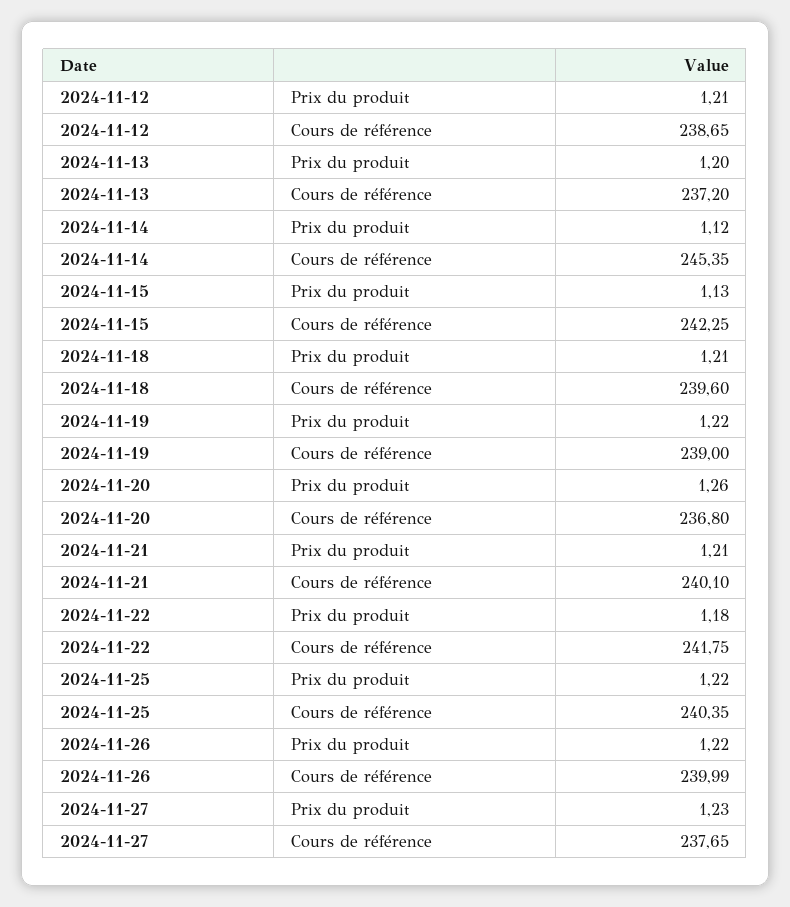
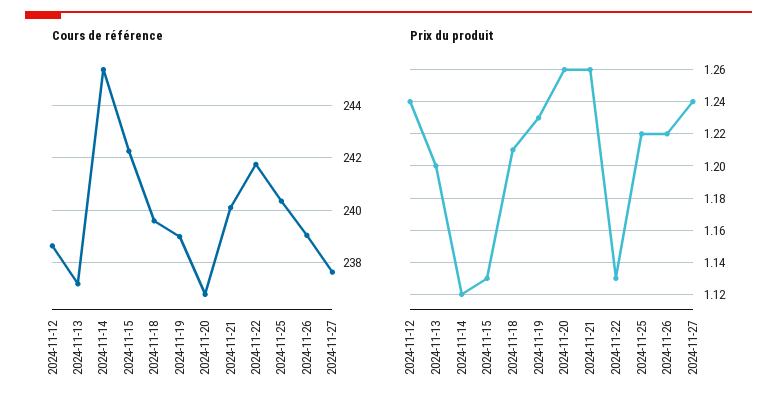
Prix du produit, 2024-11-12: 1.21 -> 1.24
Prix du produit, 2024-11-19: 1.22 -> 1.23
Prix du produit, 2024-11-21: 1.21 -> 1.26
Prix du produit, 2024-11-22: 1.18 -> 1.13
Cours de référence, 2024-11-26: 239.99 -> 239
Prix du produit, 2024-11-27: 1.23 -> 1.24

